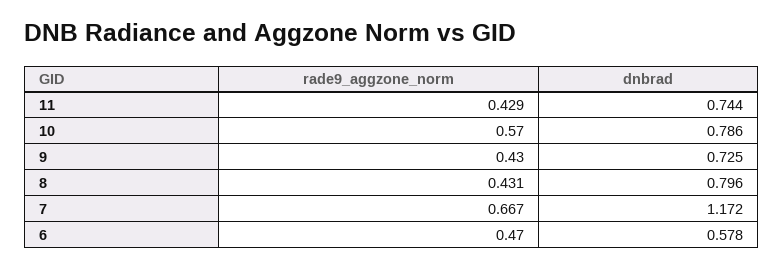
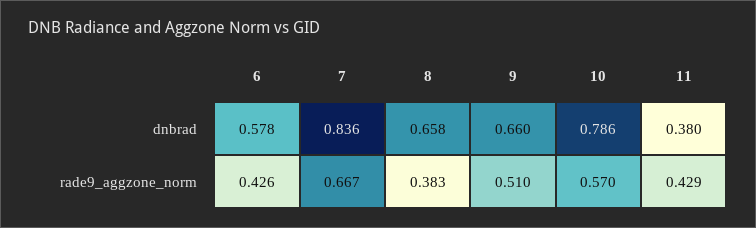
dnbrad, 11: 0.744 -> 0.38
rade9_aggzone_norm, 9: 0.43 -> 0.51
dnbrad, 9: 0.725 -> 0.66
rade9_aggzone_norm, 8: 0.431 -> 0.383
dnbrad, 8: 0.796 -> 0.658
dnbrad, 7: 1.172 -> 0.836
rade9_aggzone_norm, 6: 0.47 -> 0.426

